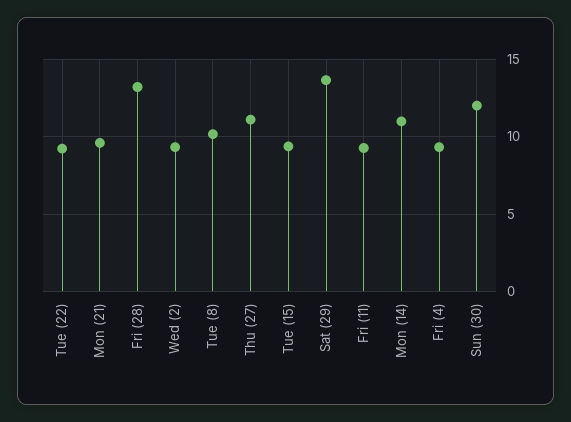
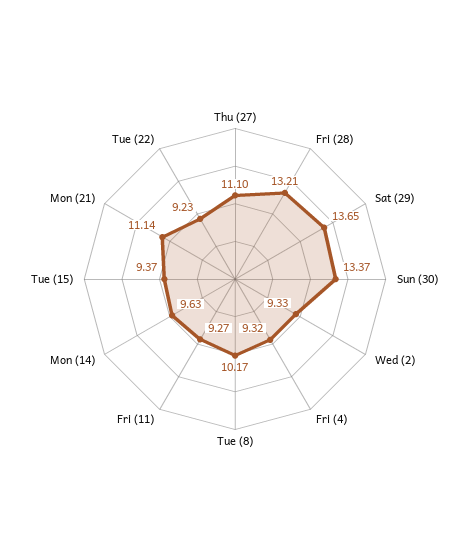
Mon (21): 9.5 -> 11.14
Mon (14): 11 -> 9.63
Sun (30): 12 -> 13.37

